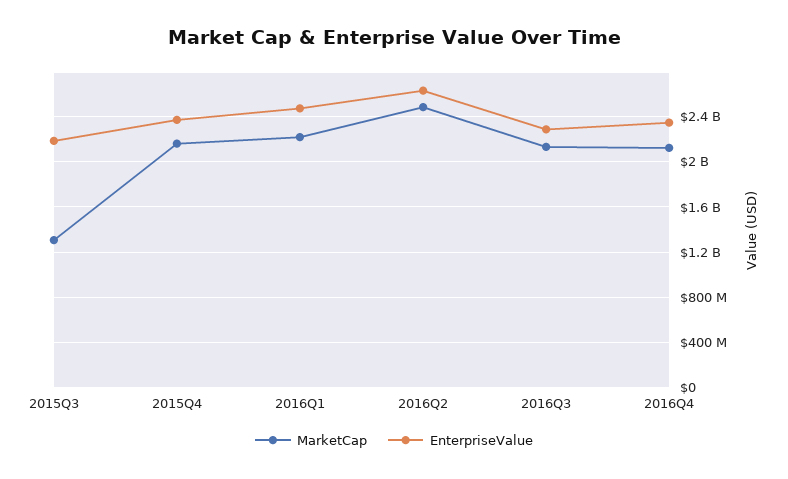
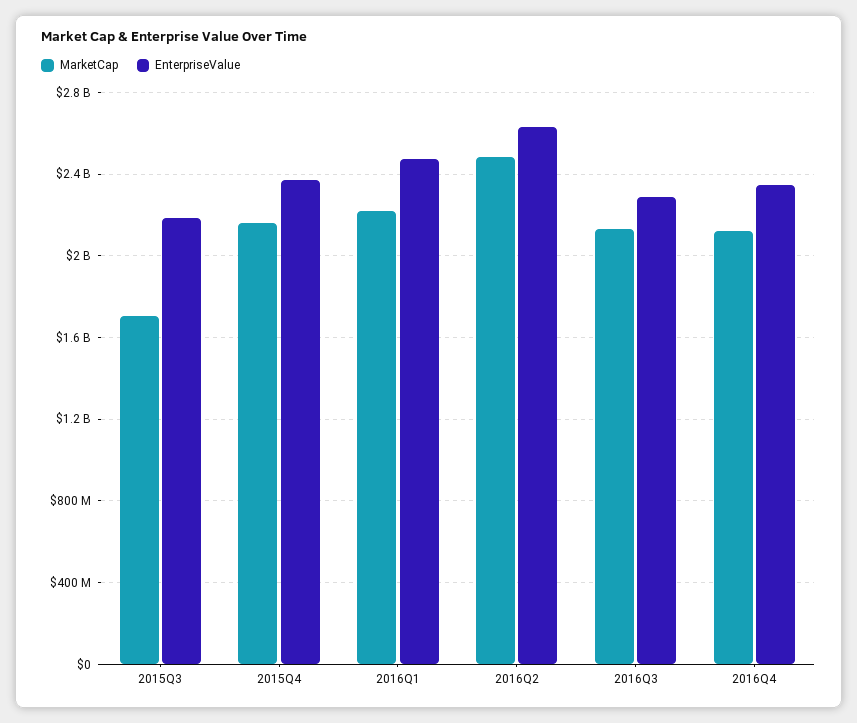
MarketCap, 2015Q3: 1300000000 -> 1700000000

